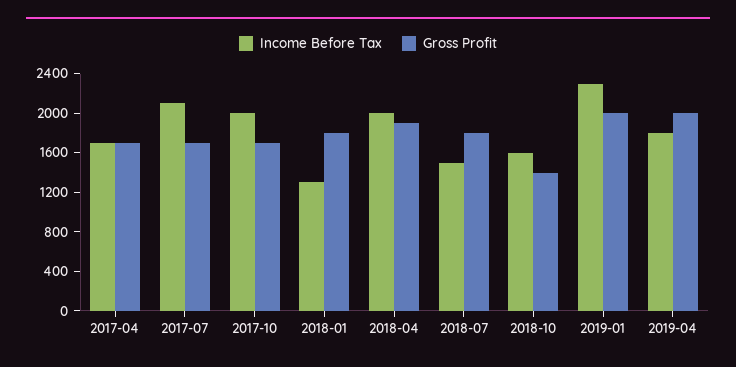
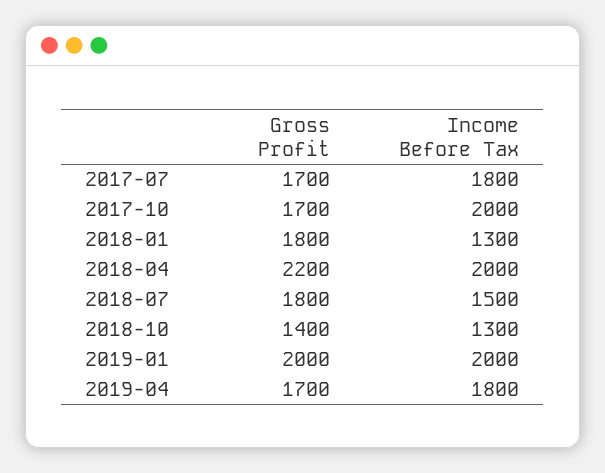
Income Before Tax, 2017-04: 1700 -> none
Gross Profit, 2017-04: 1700 -> none
Income Before Tax, 2017-07: 2100 -> 1800
Gross Profit, 2018-04: 1900 -> 2200
Income Before Tax, 2018-10: 1600 -> 1300
Income Before Tax, 2019-01: 2300 -> 2000
Gross Profit, 2019-04: 2000 -> 1700

